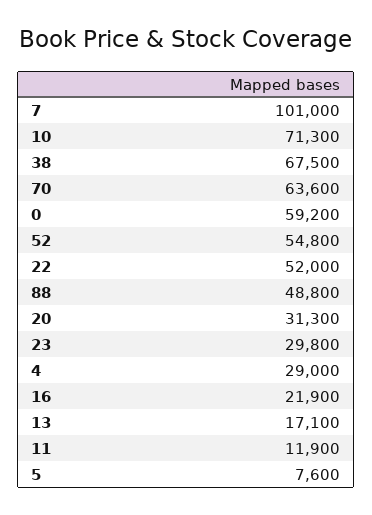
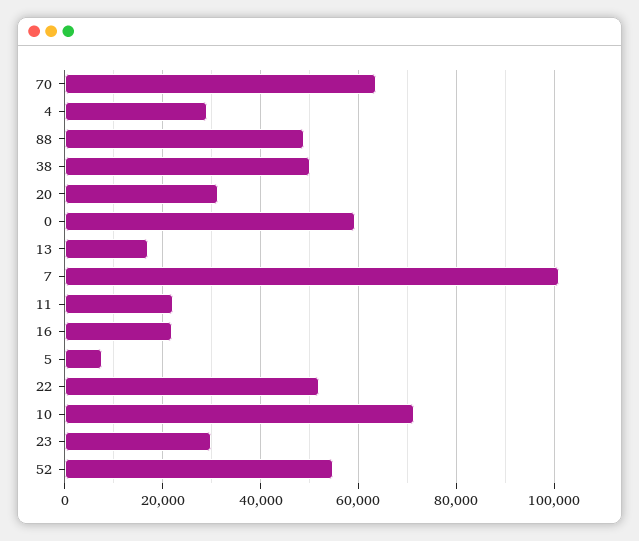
38: 67500 -> 50000
11: 11900 -> 22000

